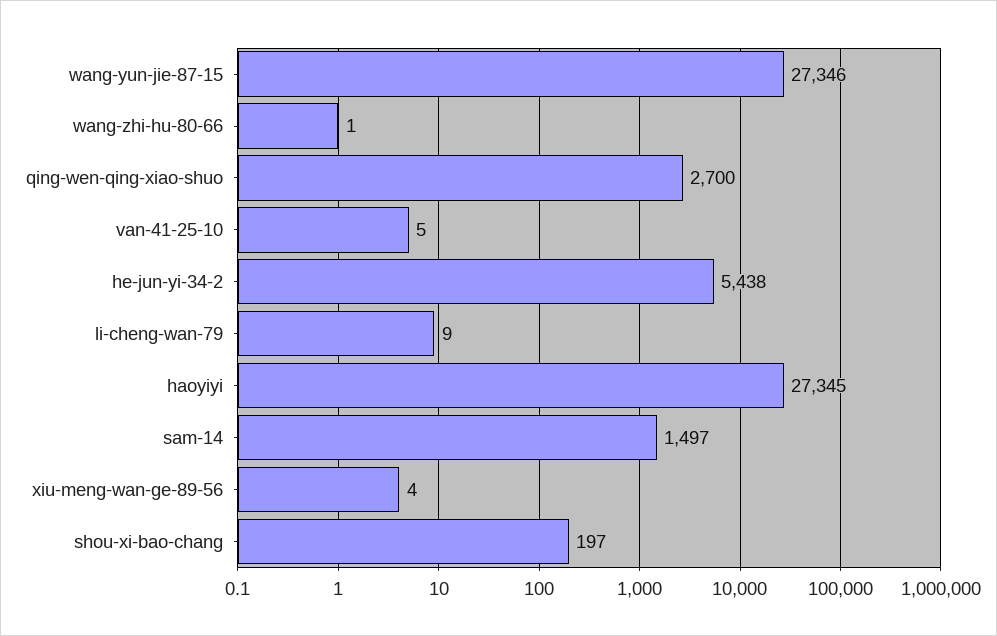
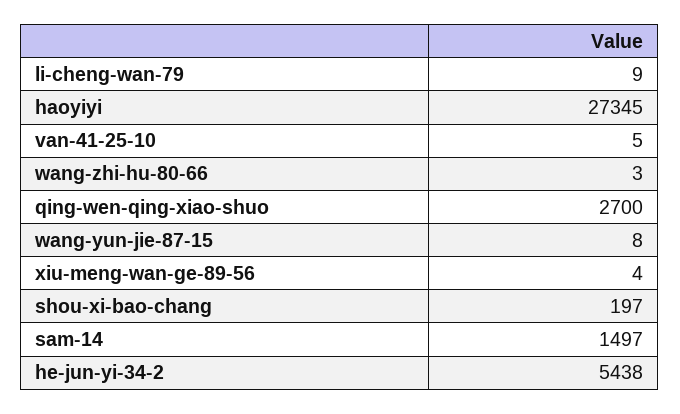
wang-yun-jie-87-15: 27346 -> 8
wang-zhi-hu-80-66: 1 -> 3

